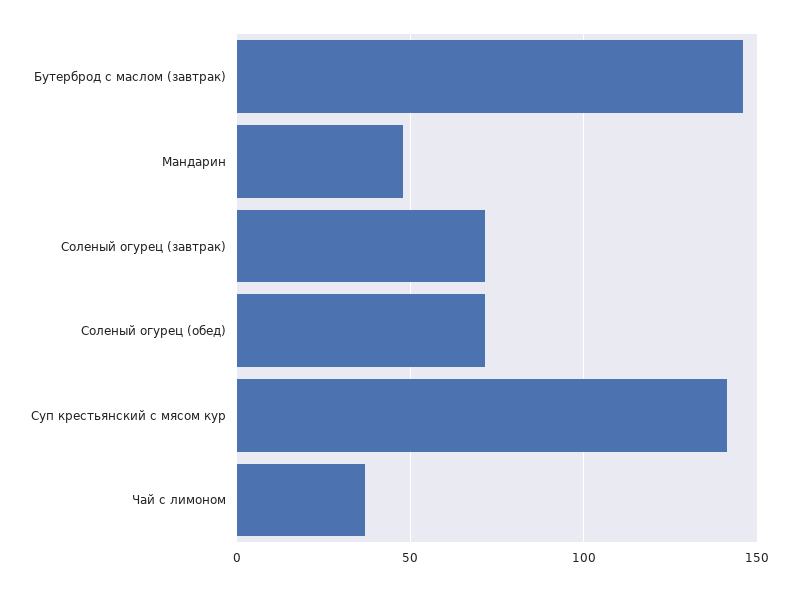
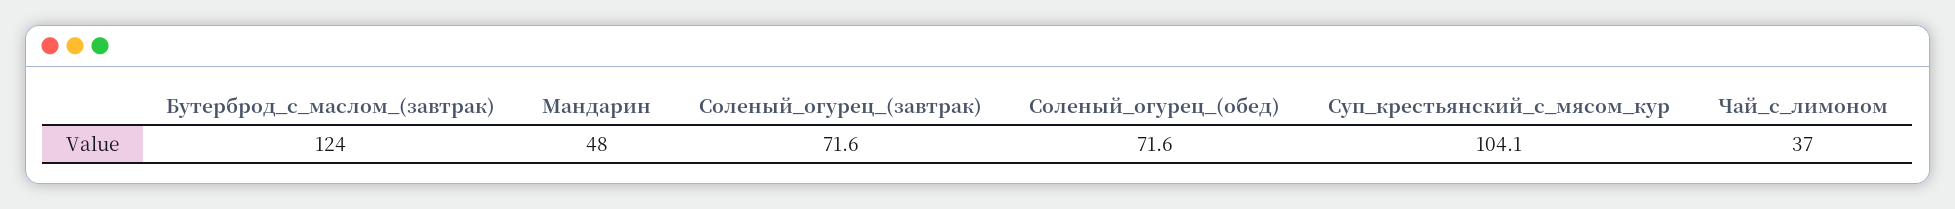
Бутерброд с маслом (завтрак): 145 -> 124
Суп крестьянский с мясом кур: 140 -> 104.1

